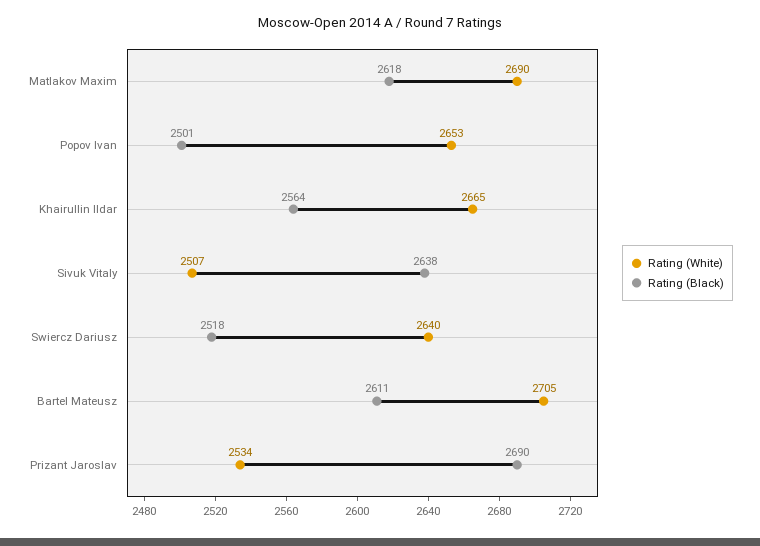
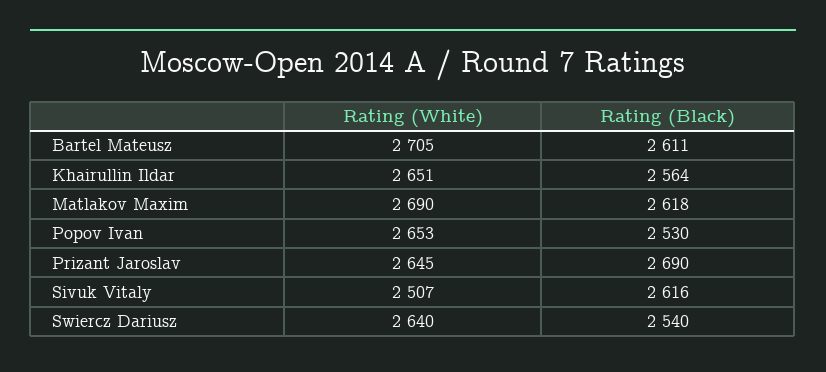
Rating (Black), Popov Ivan: 2501 -> 2530
Rating (White), Khairullin Ildar: 2665 -> 2651
Rating (Black), Sivuk Vitaly: 2638 -> 2616
Rating (Black), Swiercz Dariusz: 2518 -> 2540
Rating (White), Prizant Jaroslav: 2534 -> 2645

